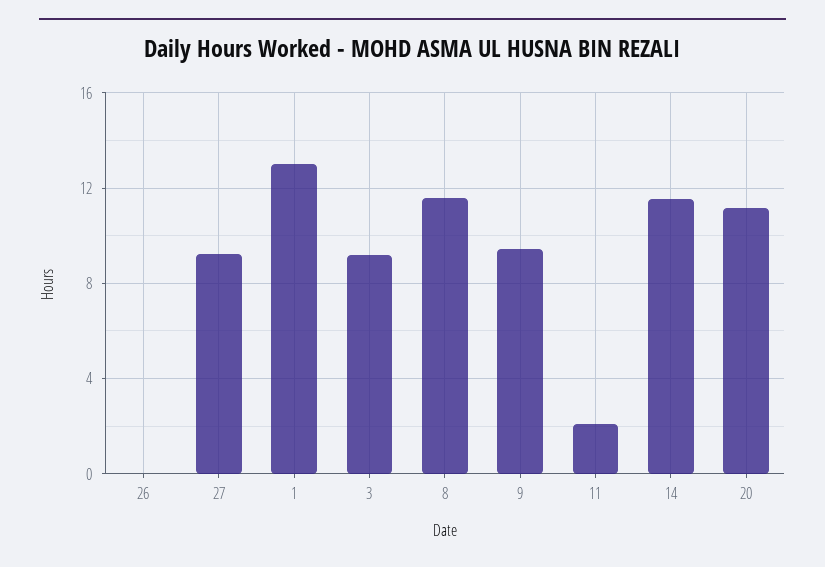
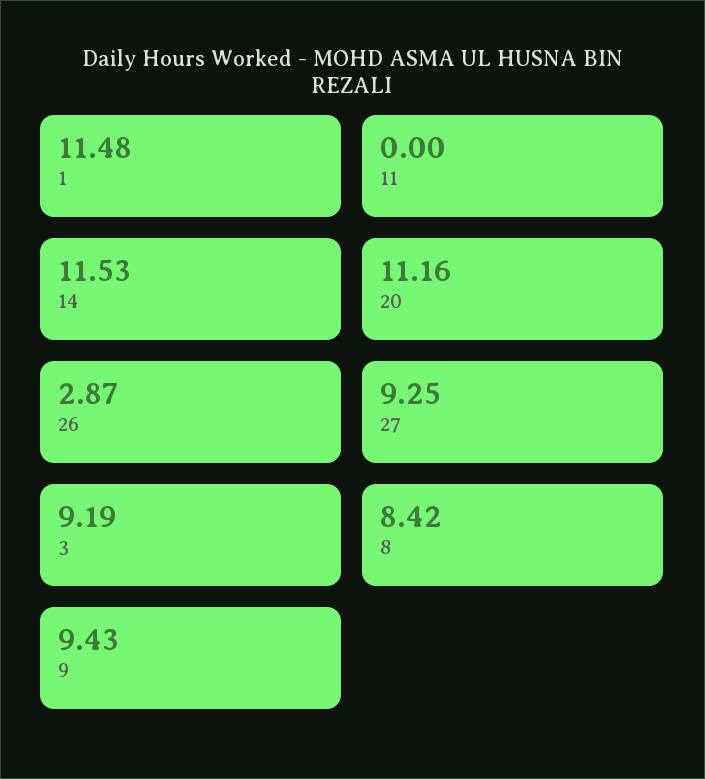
26: 0 -> 2.87
1: 13 -> 11.48
8: 11.5 -> 8.42
11: 2 -> 0

